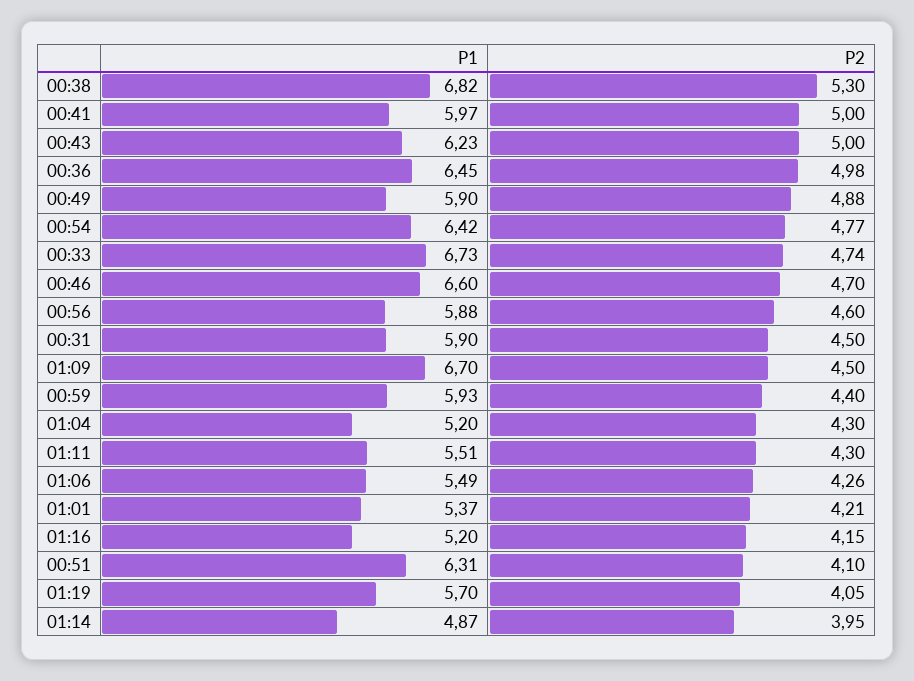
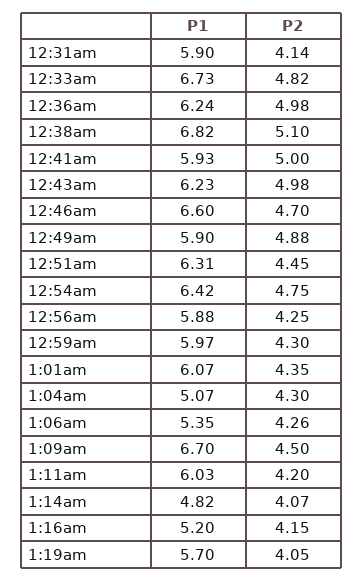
P2, 00:38: 5.3 -> 5.1
P1, 00:41: 5.97 -> 5.93
P2, 00:43: 5 -> 4.98
P1, 00:36: 6.45 -> 6.24
P2, 00:54: 4.77 -> 4.75
P2, 00:33: 4.74 -> 4.82
P2, 00:56: 4.6 -> 4.25
P2, 00:31: 4.5 -> 4.14
P1, 00:59: 5.93 -> 5.97
P2, 00:59: 4.4 -> 4.3
P1, 01:04: 5.2 -> 5.07
P1, 01:11: 5.51 -> 6.03
P2, 01:11: 4.3 -> 4.2
P1, 01:06: 5.49 -> 5.35
P1, 01:01: 5.37 -> 6.07
P2, 01:01: 4.21 -> 4.35
P2, 00:51: 4.1 -> 4.45
P1, 01:14: 4.87 -> 4.82
P2, 01:14: 3.95 -> 4.07

